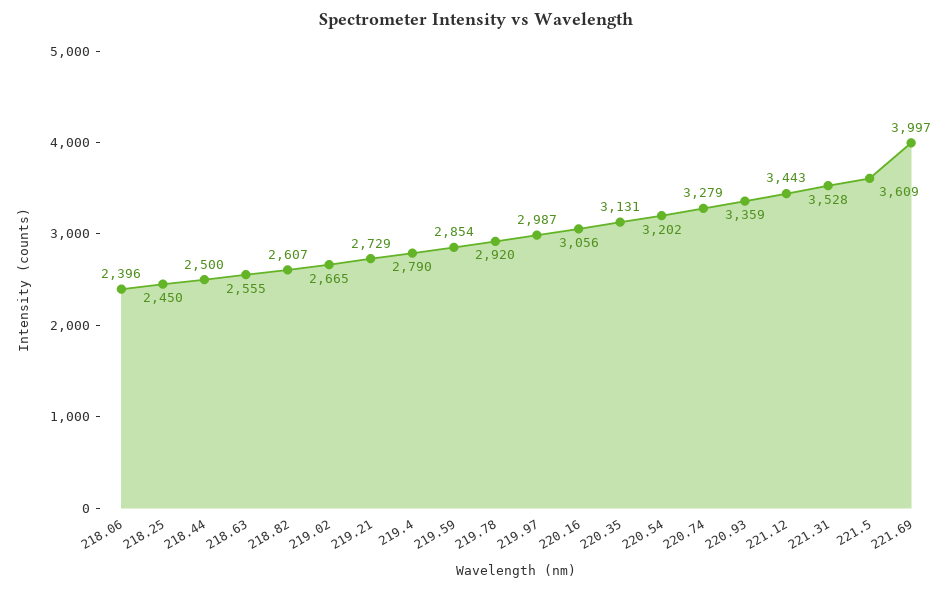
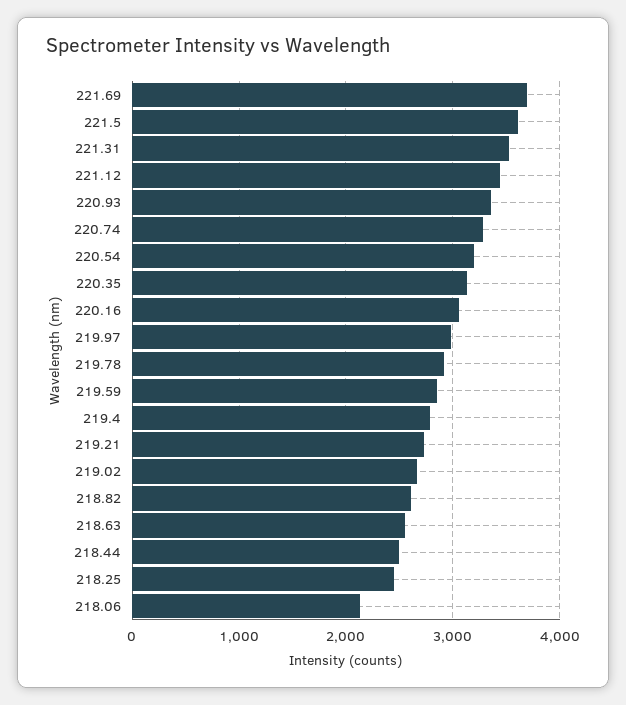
218.06: 2396 -> 2100
221.69: 3997 -> 3700

